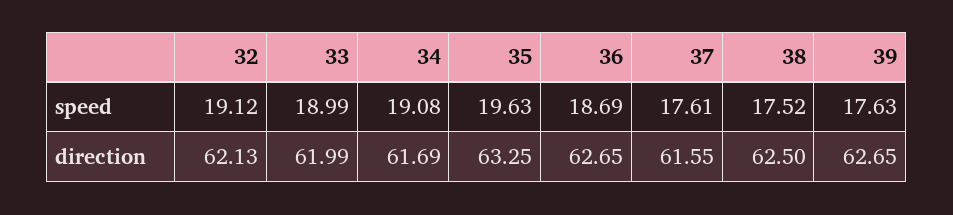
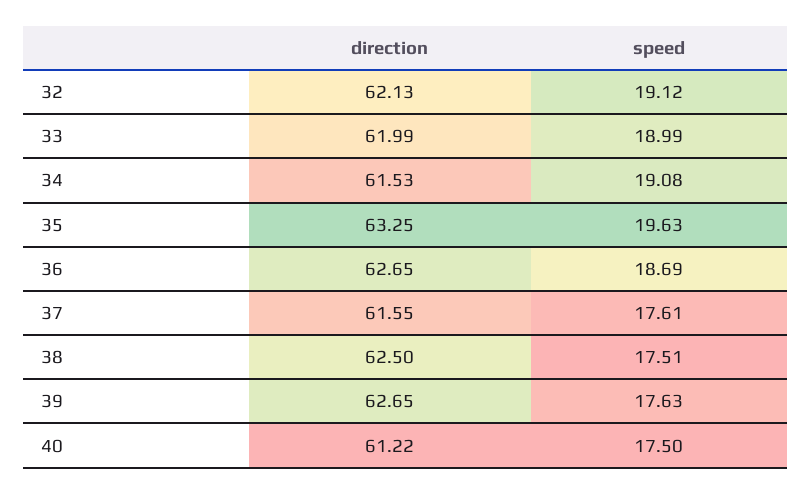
38, speed: 17.52 -> 17.51
34, direction: 61.69 -> 61.53
40, direction: none -> 61.22
40, speed: none -> 17.5

